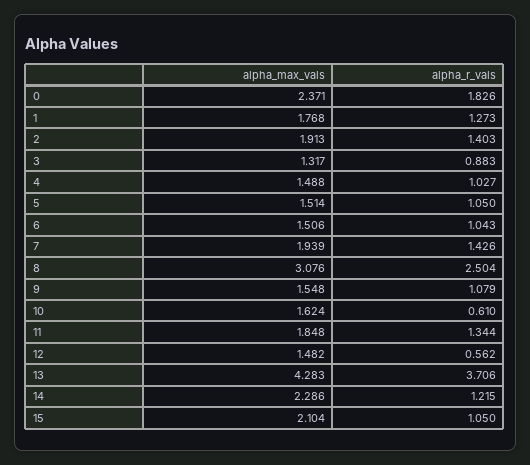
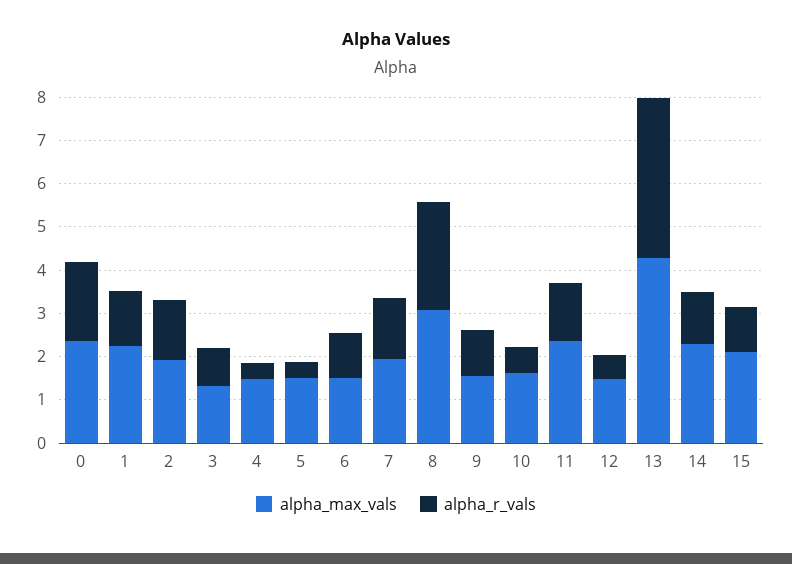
alpha_max_vals, 1: 1.768 -> 2.2
alpha_r_vals, 4: 1.027 -> 0.4
alpha_r_vals, 5: 1.05 -> 0.4
alpha_max_vals, 11: 1.848 -> 2.4

